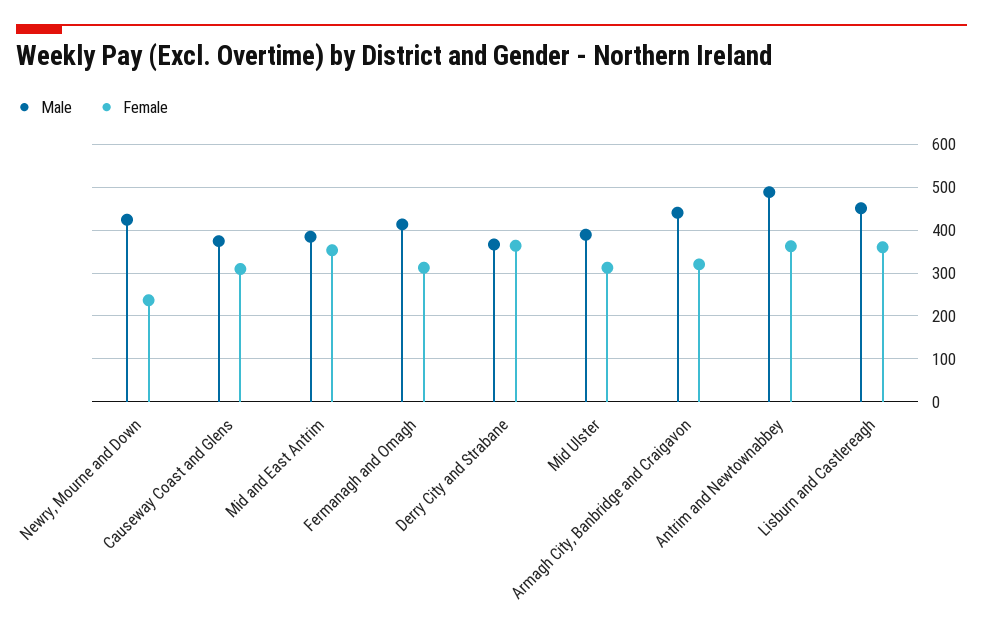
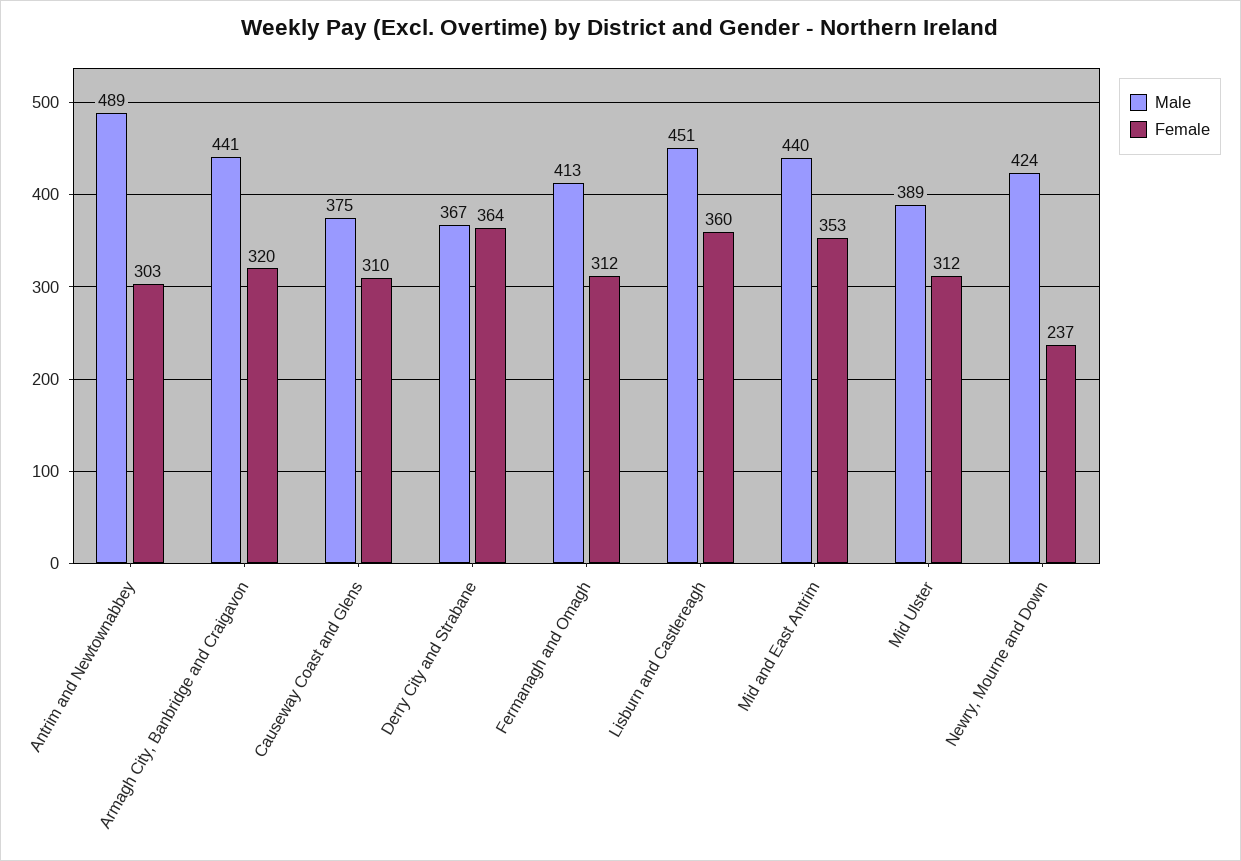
Male, Mid and East Antrim: 380 -> 440
Female, Antrim and Newtownabbey: 360 -> 303

